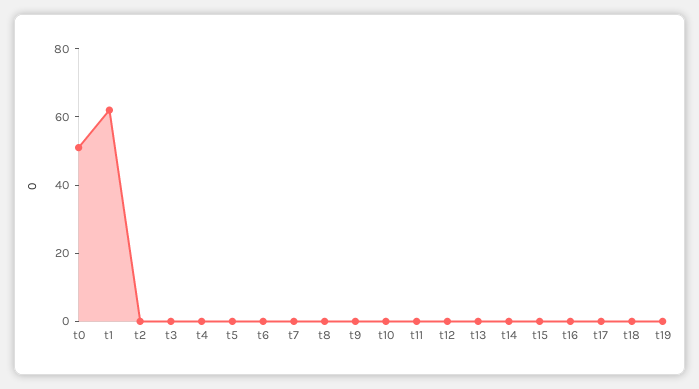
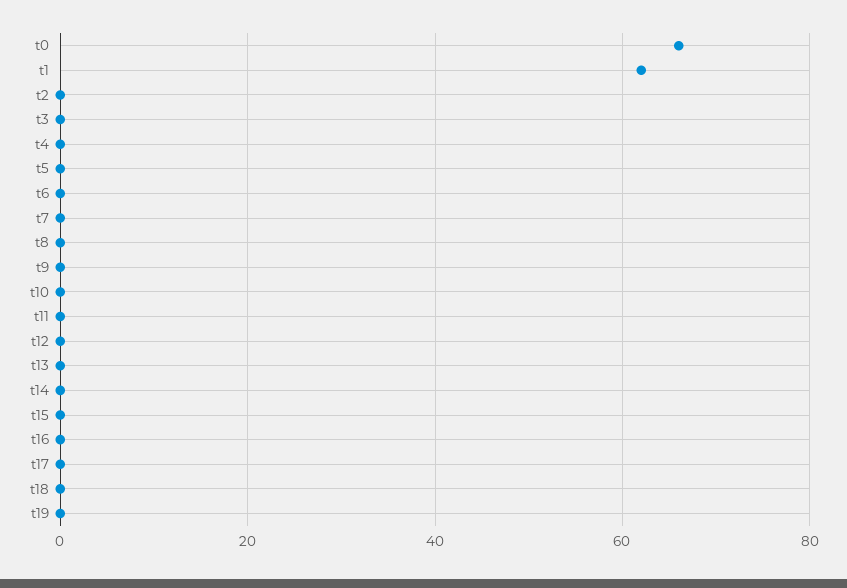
t0: 50 -> 65

